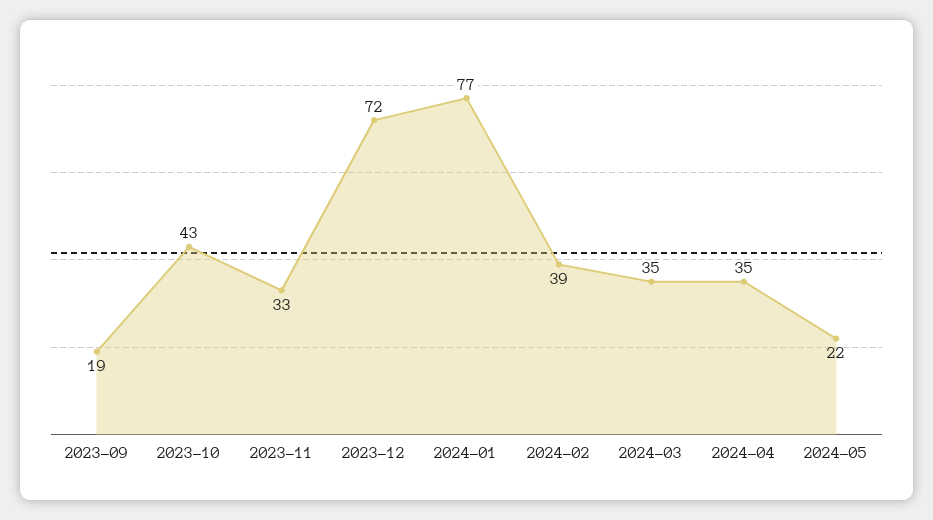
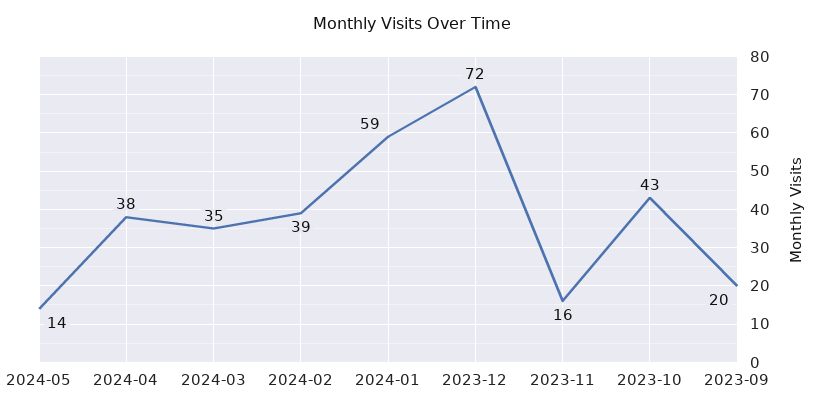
2023-09: 19 -> 20
2023-11: 33 -> 16
2024-01: 77 -> 59
2024-04: 35 -> 38
2024-05: 22 -> 14

